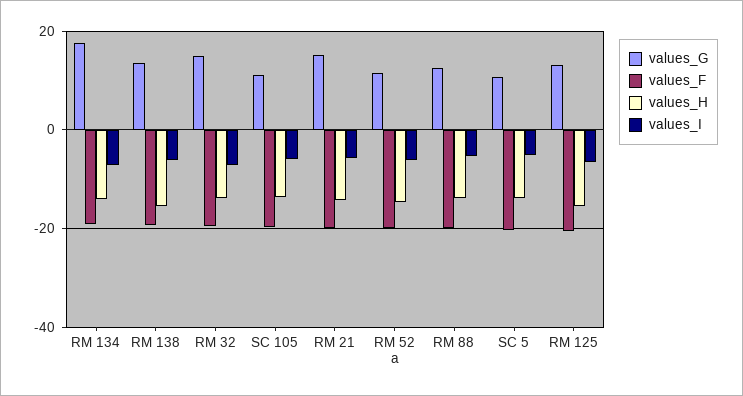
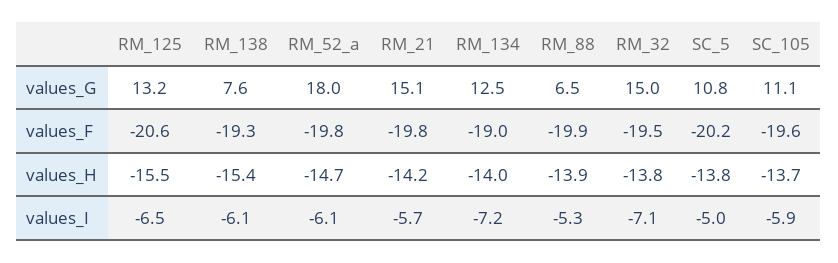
values_G, RM 134: 18 -> 12.5
values_G, RM 138: 14 -> 7.6
values_G, RM 52 a: 12 -> 18
values_G, RM 88: 12 -> 6.5

